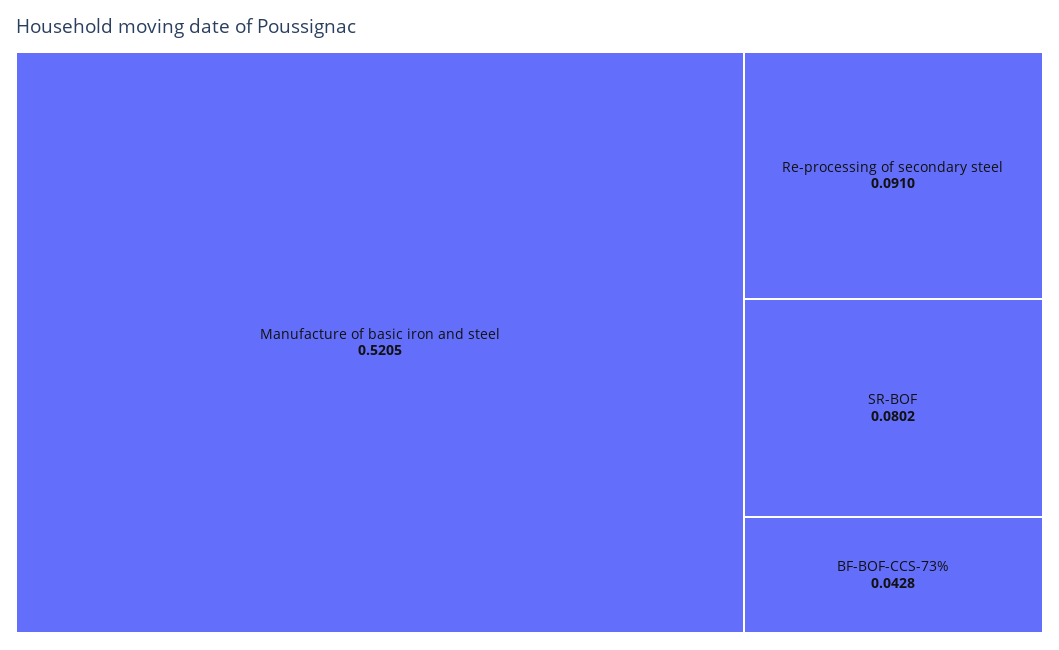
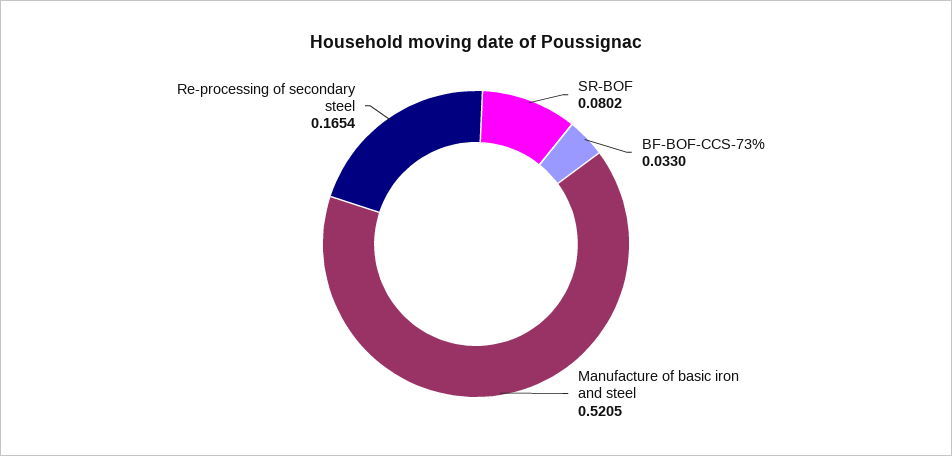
Re-processing of secondary steel: 0.091 -> 0.1654
BF-BOF-CCS-73%: 0.0428 -> 0.033

